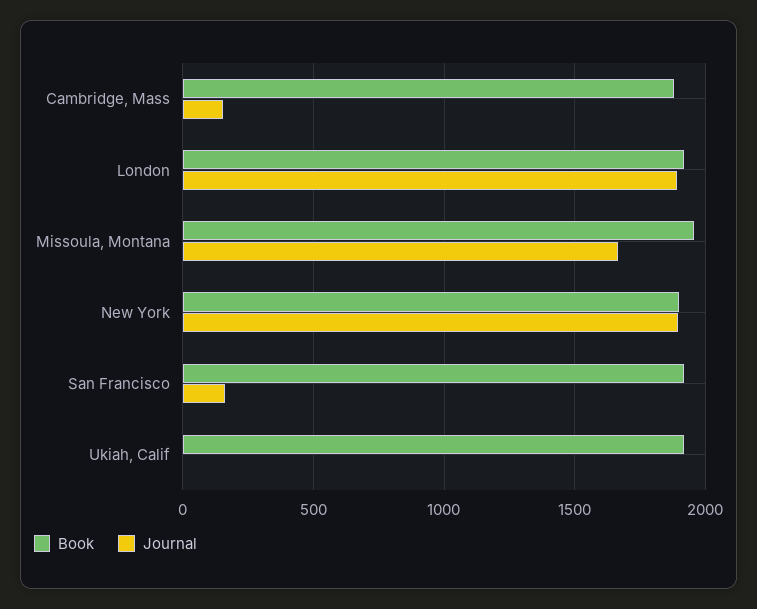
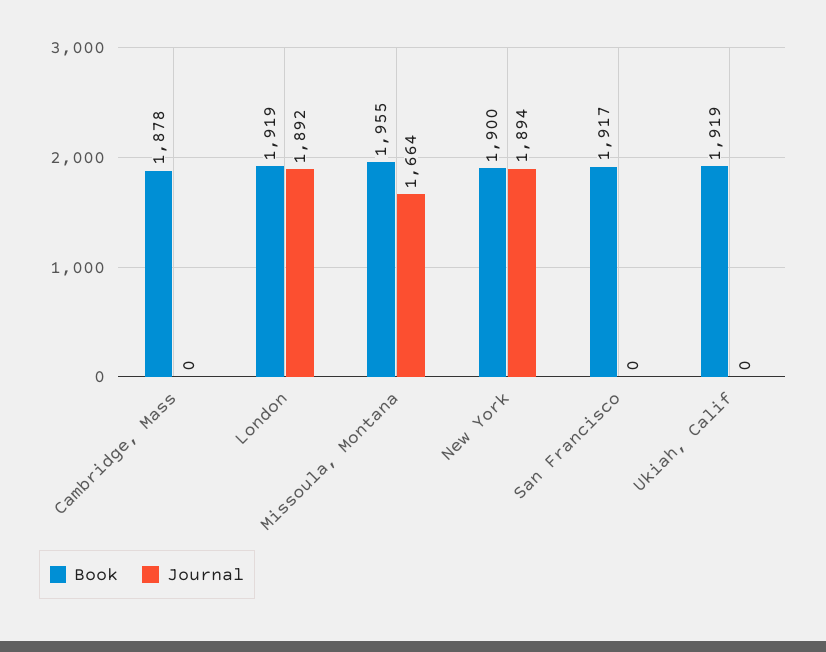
Journal, Cambridge, Mass: 150 -> 0
Journal, San Francisco: 150 -> 0

